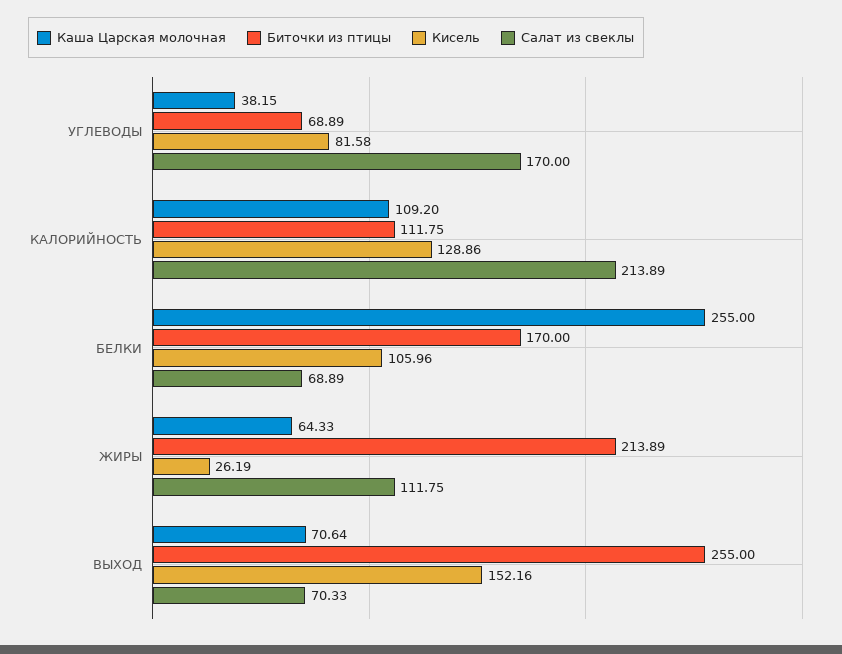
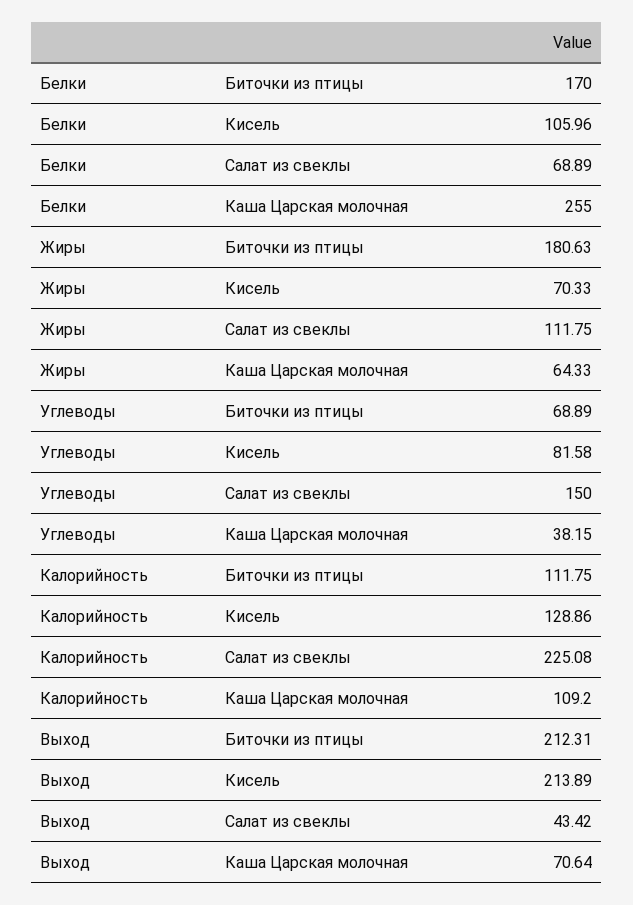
Салат из свеклы, УГЛЕВОДЫ: 170 -> 150
Салат из свеклы, КАЛОРИЙНОСТЬ: 213.89 -> 225.08
Биточки из птицы, ЖИРЫ: 213.89 -> 180.63
Кисель, ЖИРЫ: 26.19 -> 70.33
Биточки из птицы, ВЫХОД: 255 -> 212.31
Кисель, ВЫХОД: 152.16 -> 213.89
Салат из свеклы, ВЫХОД: 70.33 -> 43.42

